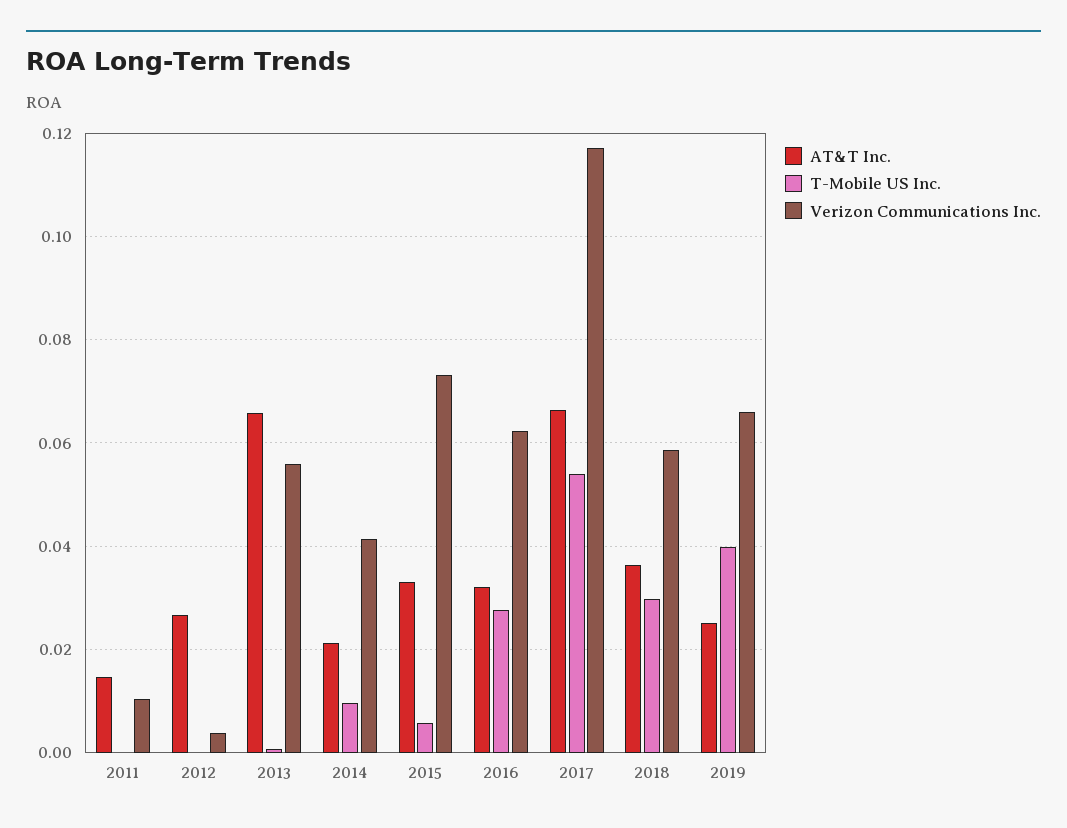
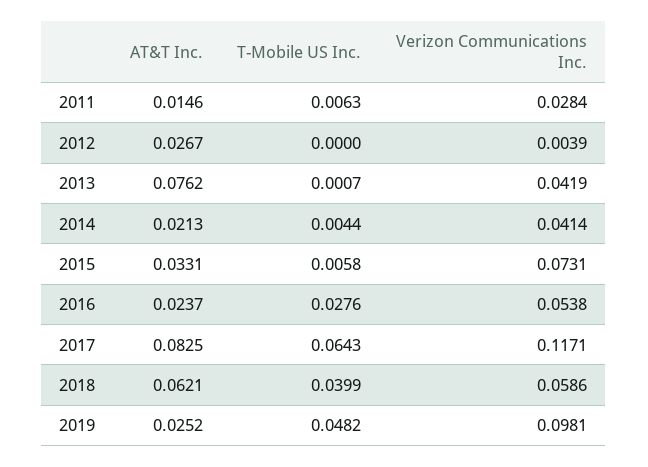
T-Mobile US Inc., 2011: 0 -> 0.0063
Verizon Communications Inc., 2011: 0.01 -> 0.0284
AT&T Inc., 2013: 0.066 -> 0.0762
Verizon Communications Inc., 2013: 0.056 -> 0.0419
T-Mobile US Inc., 2014: 0.01 -> 0.0044
AT&T Inc., 2016: 0.032 -> 0.0237
Verizon Communications Inc., 2016: 0.062 -> 0.0538
AT&T Inc., 2017: 0.066 -> 0.0825
T-Mobile US Inc., 2017: 0.054 -> 0.0643
AT&T Inc., 2018: 0.036 -> 0.0621
T-Mobile US Inc., 2018: 0.03 -> 0.0399
T-Mobile US Inc., 2019: 0.04 -> 0.0482
Verizon Communications Inc., 2019: 0.066 -> 0.0981

